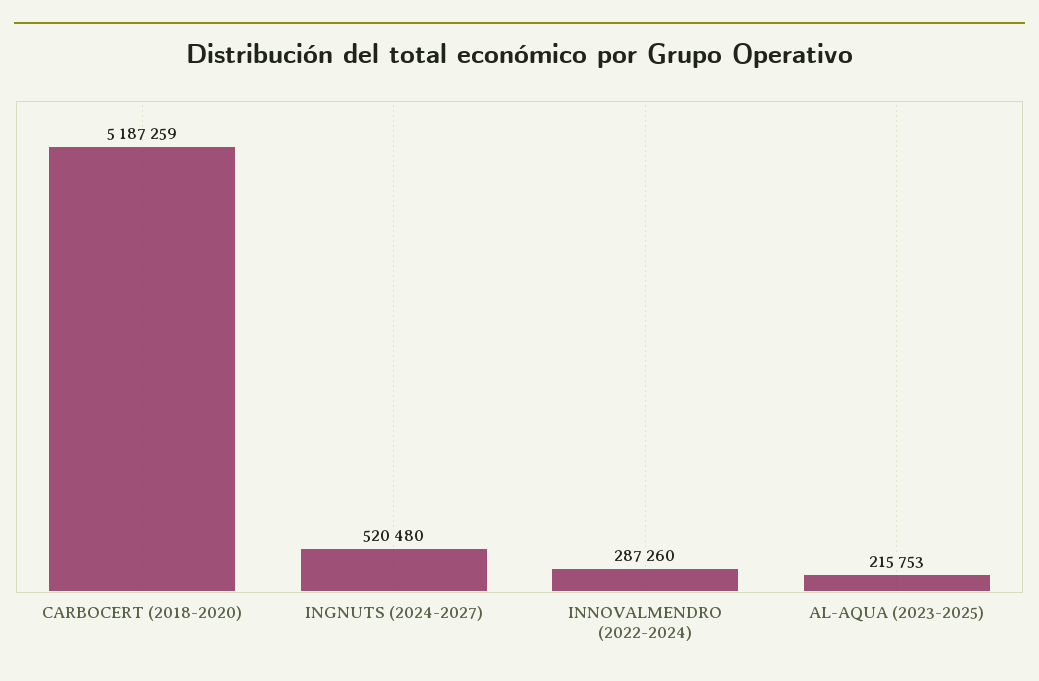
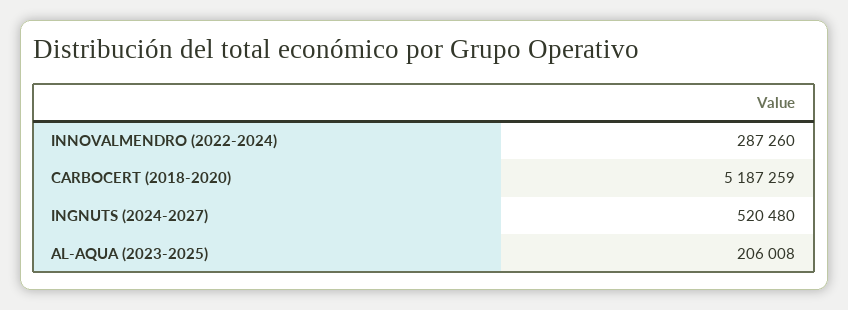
AL-AQUA (2023-2025): 215753 -> 206008

